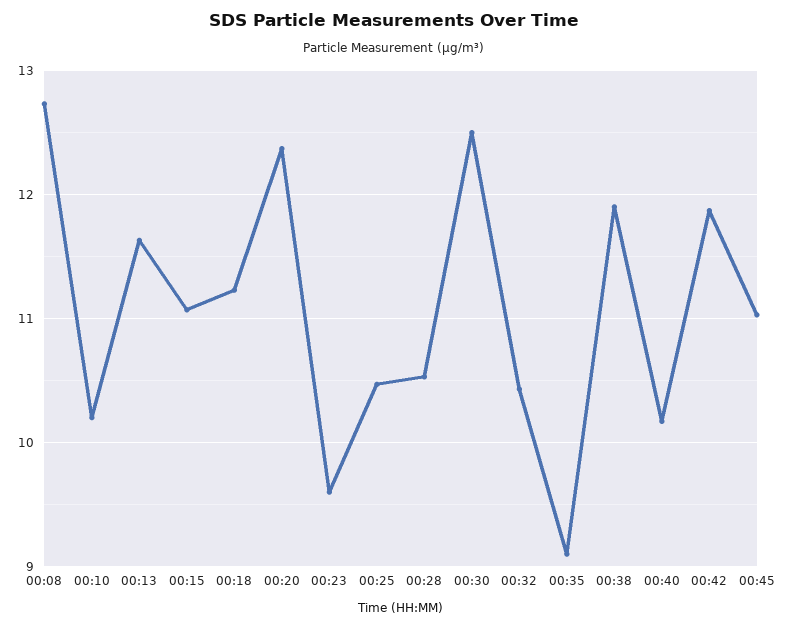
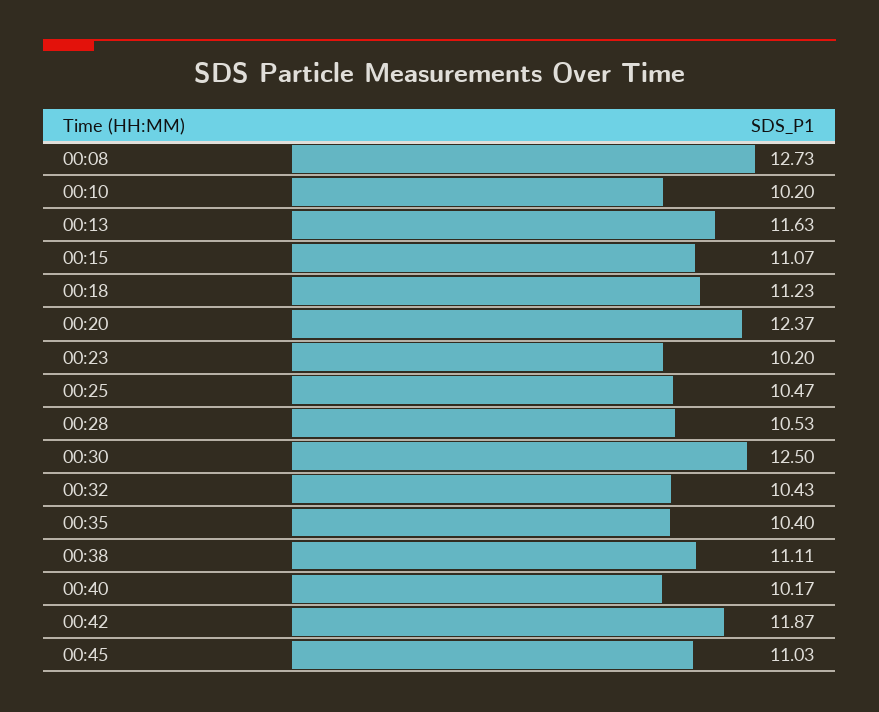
00:23: 9.6 -> 10.2
00:35: 9.1 -> 10.4
00:38: 11.9 -> 11.11

